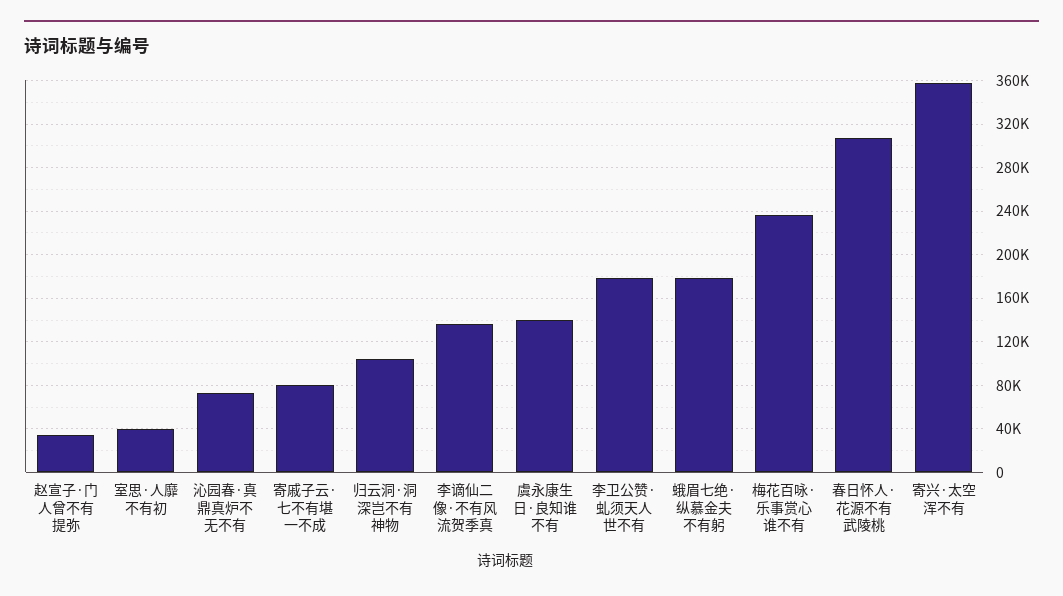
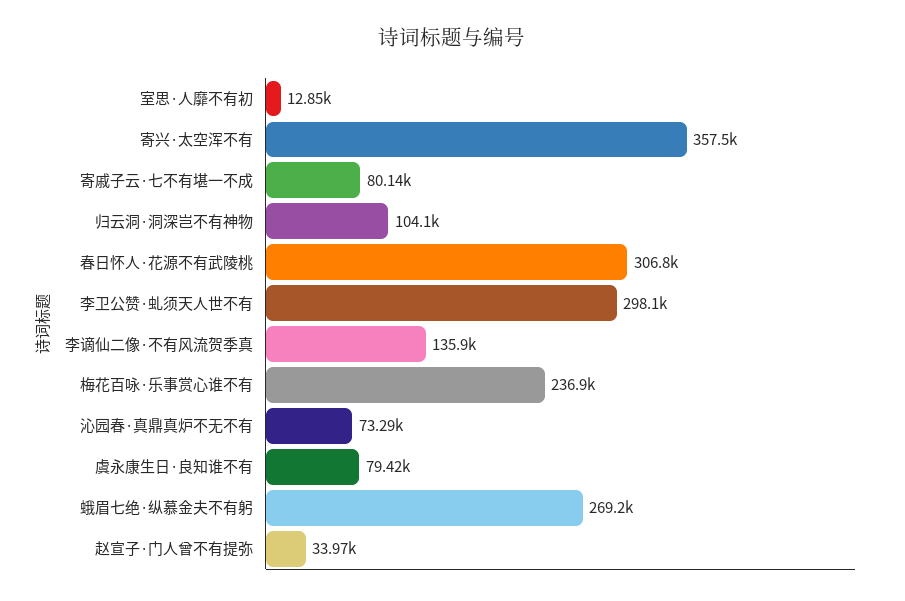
室思·人靡不有初: 40000 -> 12850
虞永康生日·良知谁不有: 140000 -> 79420
李卫公赞·虬须天人世不有: 180000 -> 298100
蛾眉七绝·纵慕金夫不有躬: 180000 -> 269200

